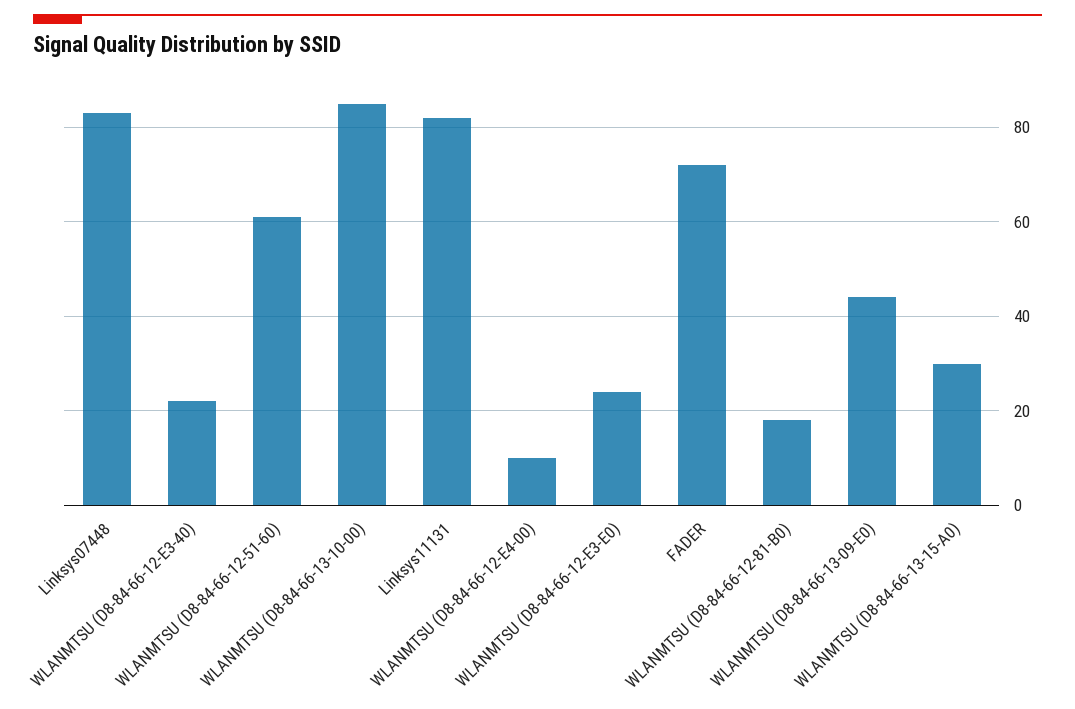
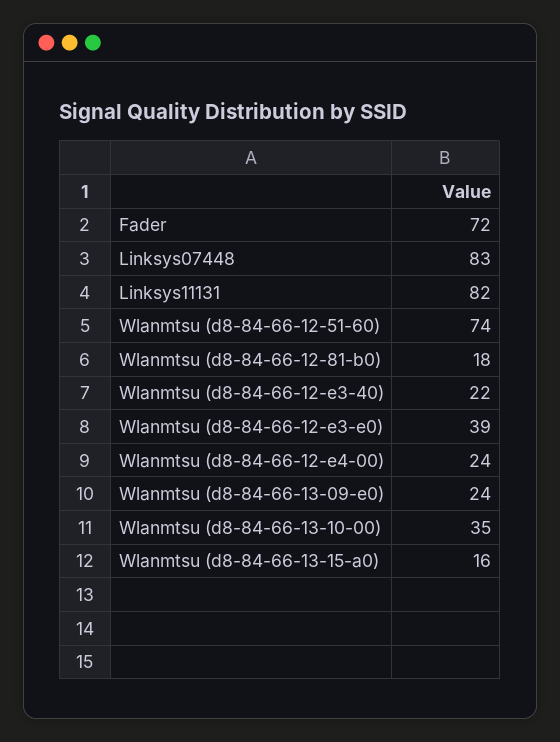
WLANMTSU (D8-84-66-12-51-60): 60 -> 74
WLANMTSU (D8-84-66-13-10-00): 85 -> 35
WLANMTSU (D8-84-66-12-E4-00): 10 -> 24
WLANMTSU (D8-84-66-12-E3-E0): 25 -> 39
WLANMTSU (D8-84-66-13-09-E0): 45 -> 24
WLANMTSU (D8-84-66-13-15-A0): 30 -> 16

